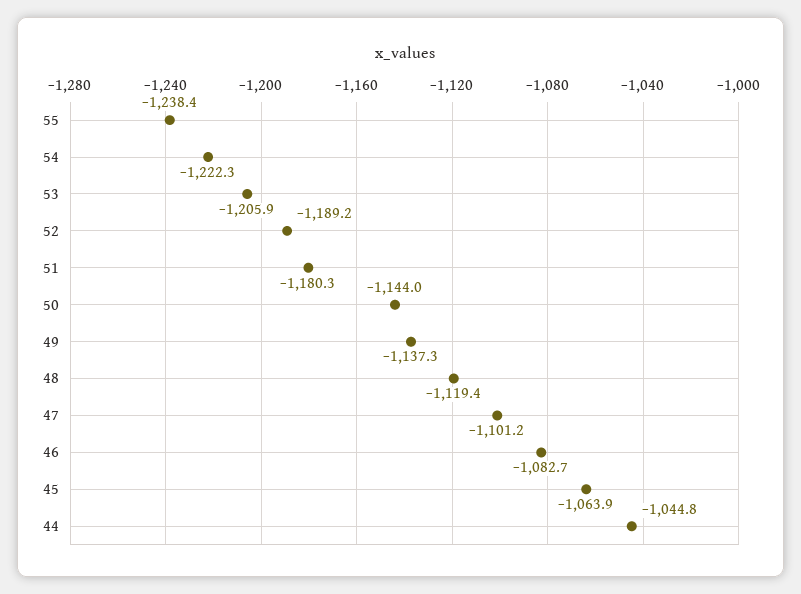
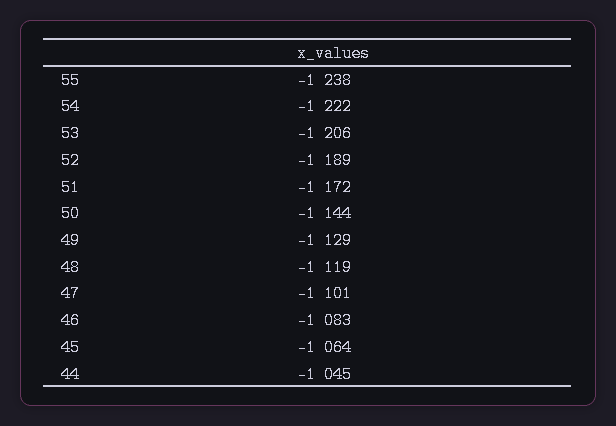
51: -1180.3 -> -1172
49: -1137.3 -> -1129

